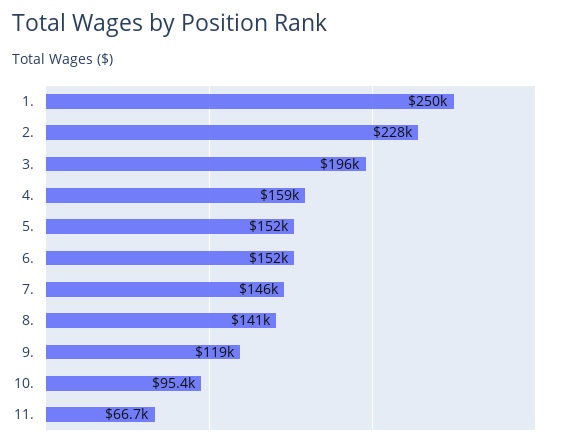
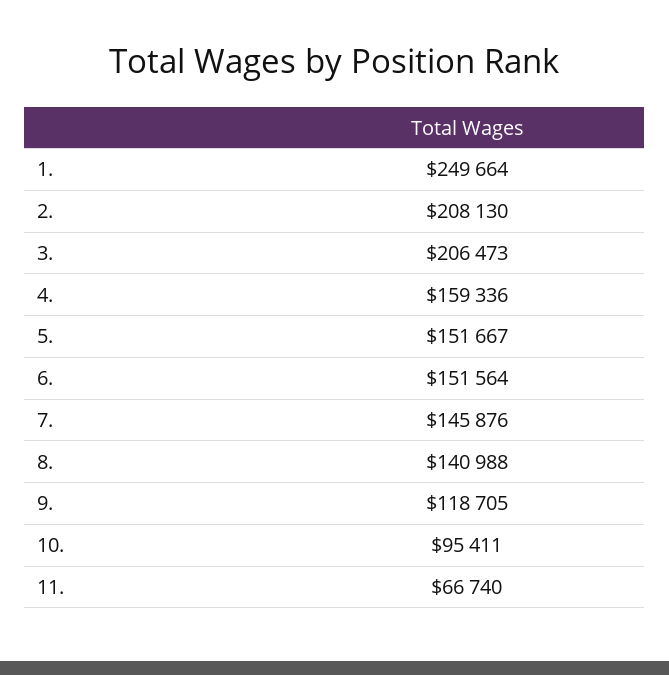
2.: 228000 -> 208130
3.: 196000 -> 206473

